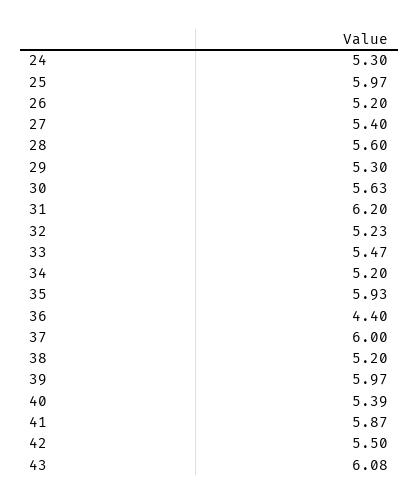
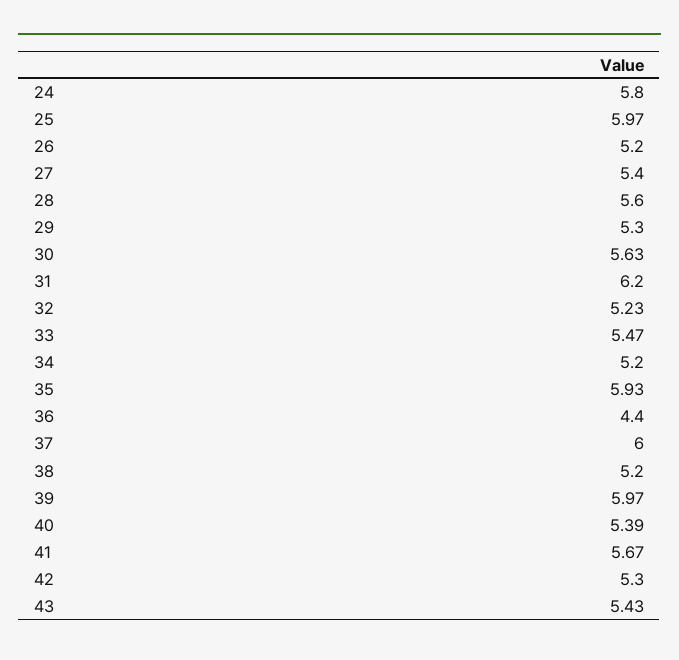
24: 5.3 -> 5.8
41: 5.87 -> 5.67
42: 5.5 -> 5.3
43: 6.08 -> 5.43

